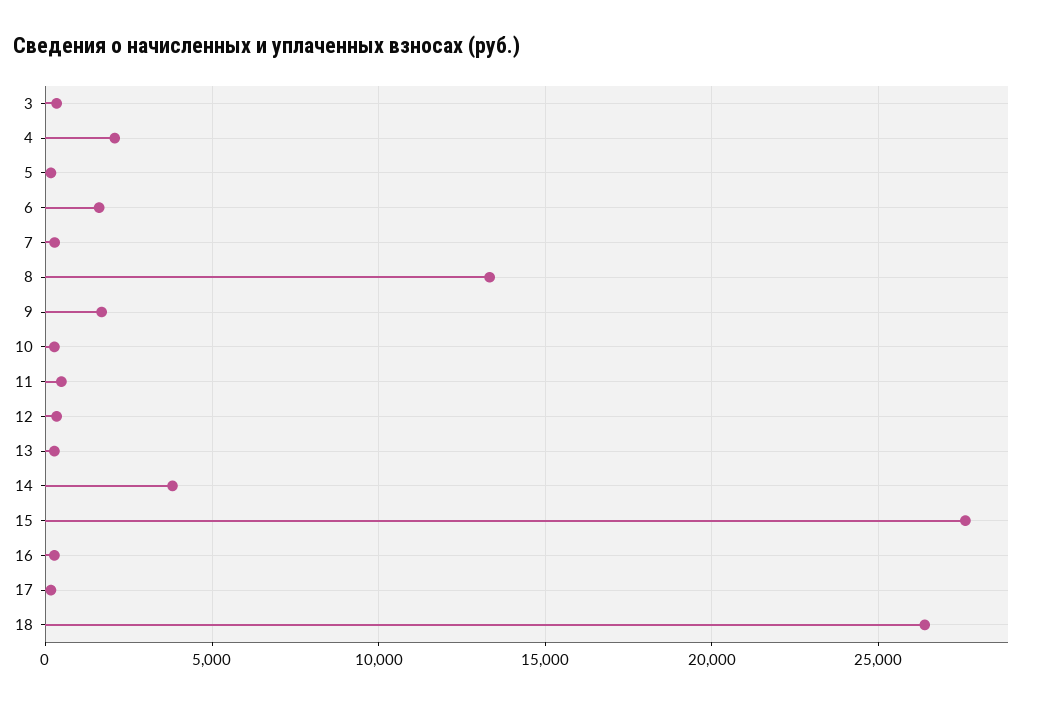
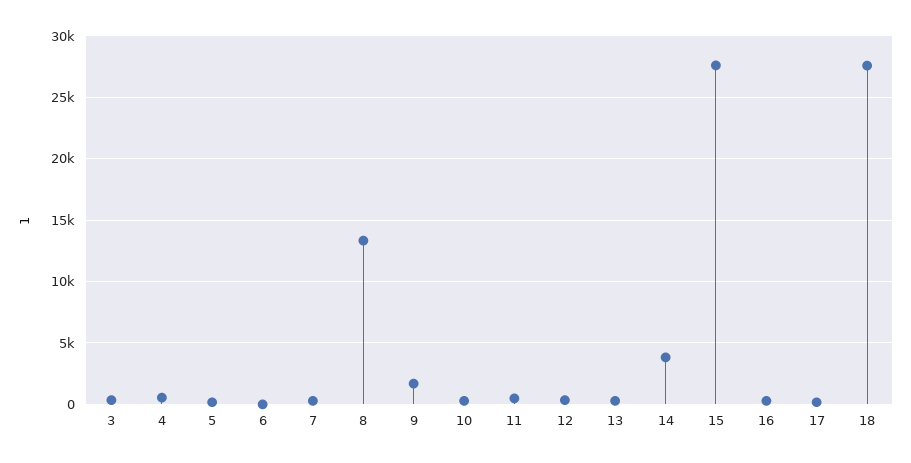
4: 2000 -> 500
6: 1500 -> 0
18: 26500 -> 27500

